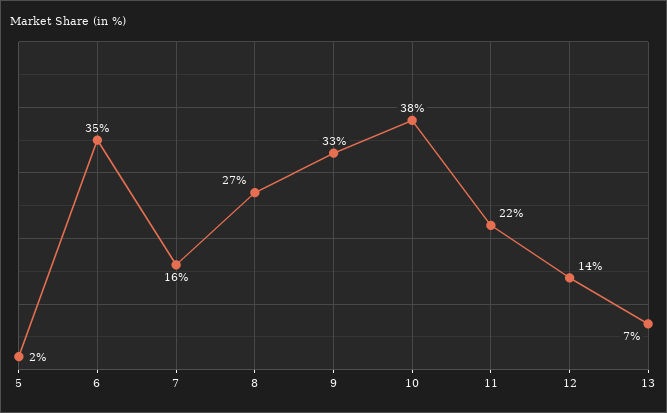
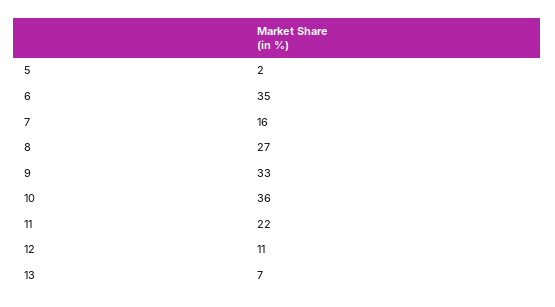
10: 38 -> 36
12: 14 -> 11

